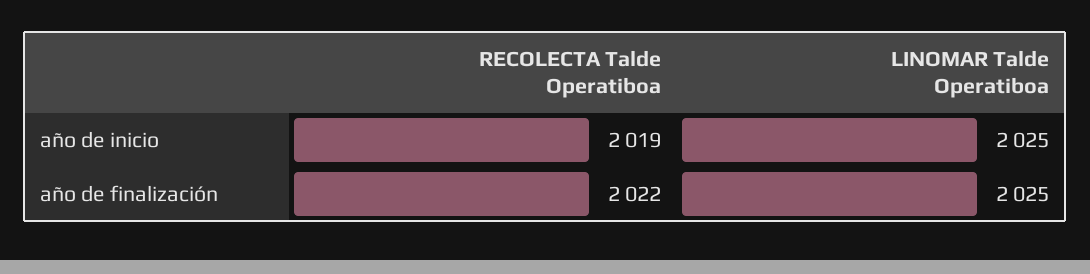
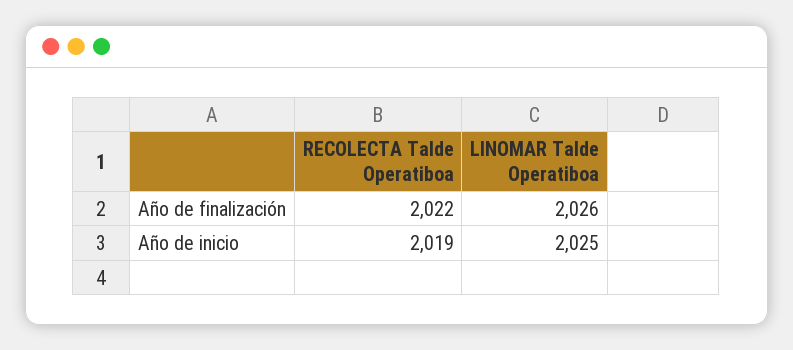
LINOMAR Talde Operatiboa, año de finalización: 2025 -> 2026

